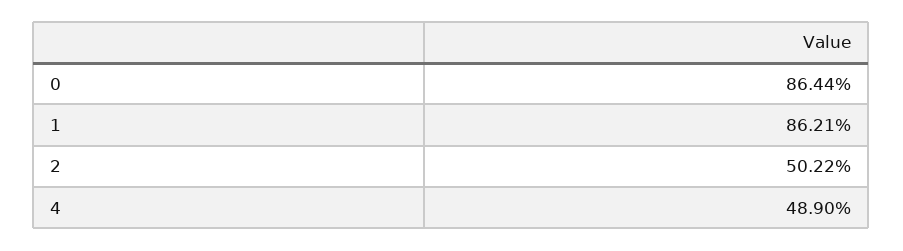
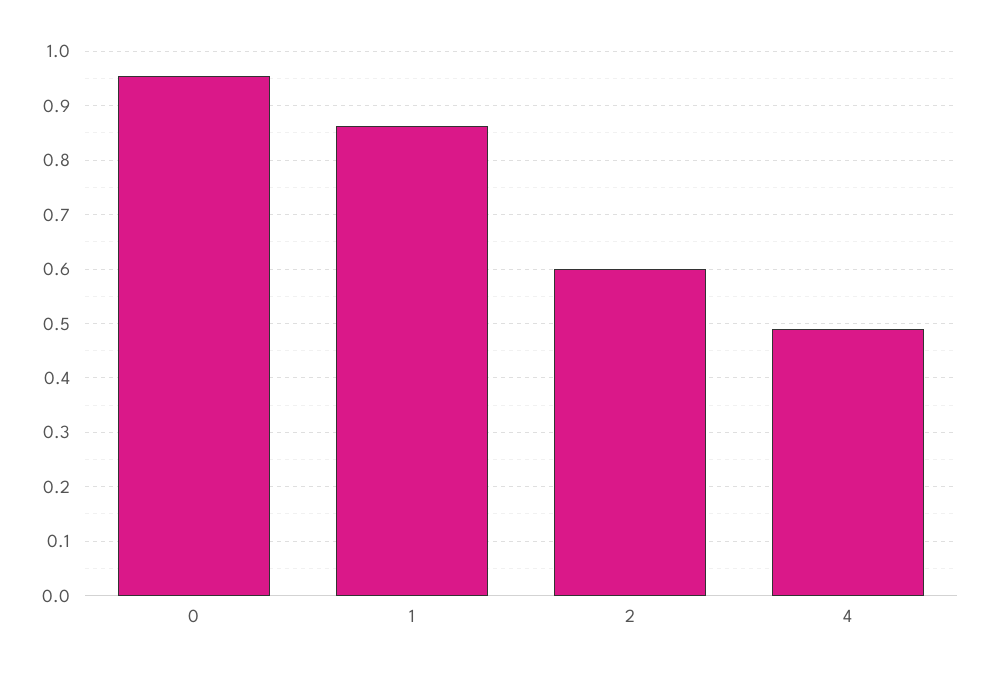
0: 0.8644 -> 0.96
2: 0.5022 -> 0.6

